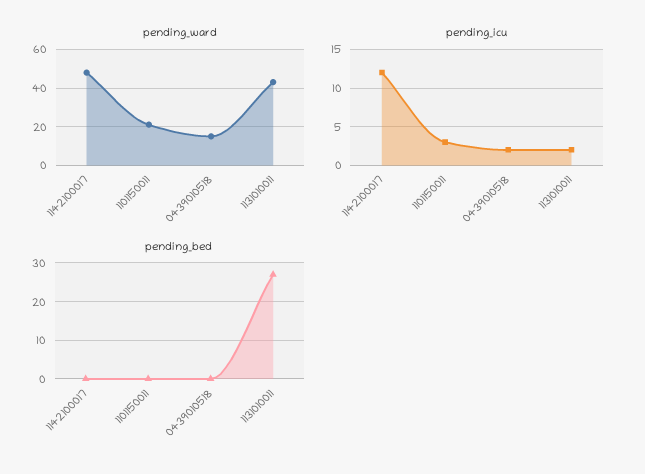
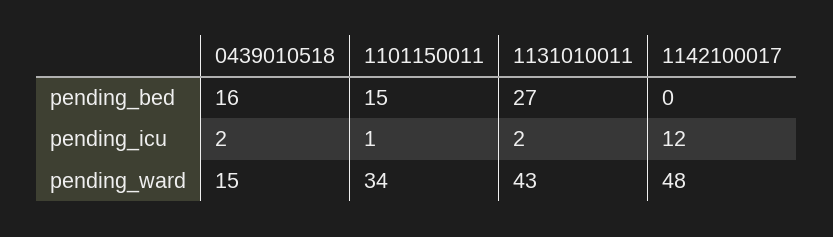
pending_ward, 1101150011: 20 -> 34
pending_icu, 1101150011: 3 -> 1
pending_bed, 1101150011: 0 -> 15
pending_bed, 0439010518: 0 -> 16

